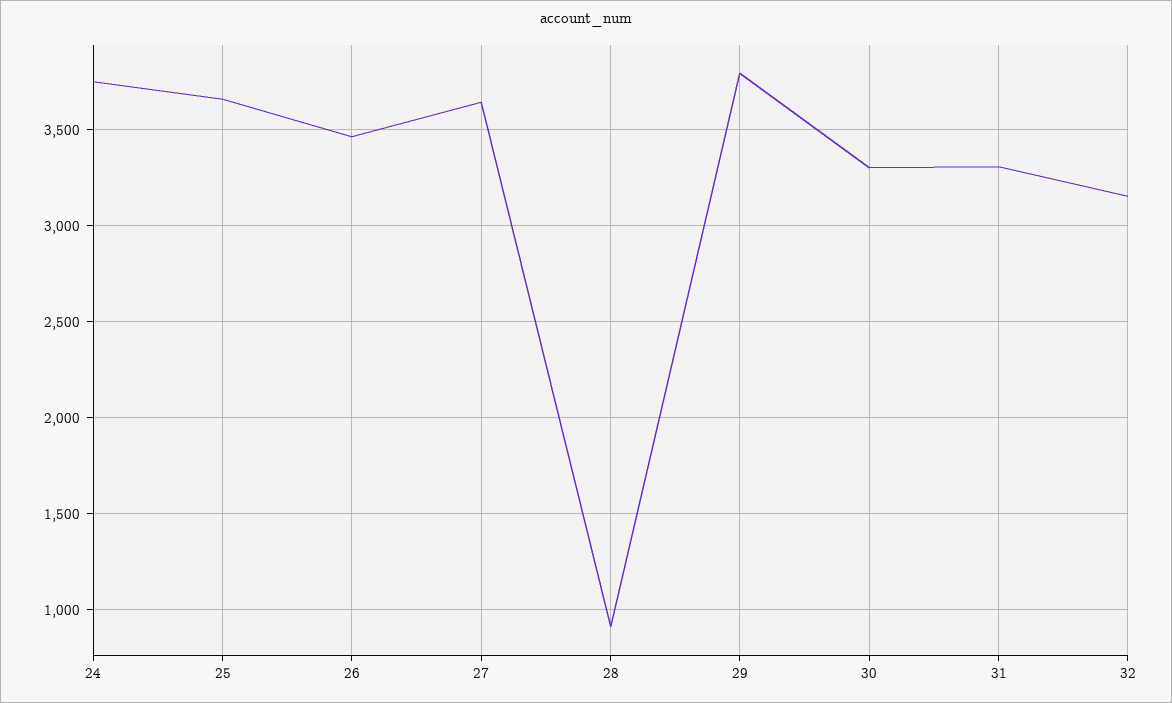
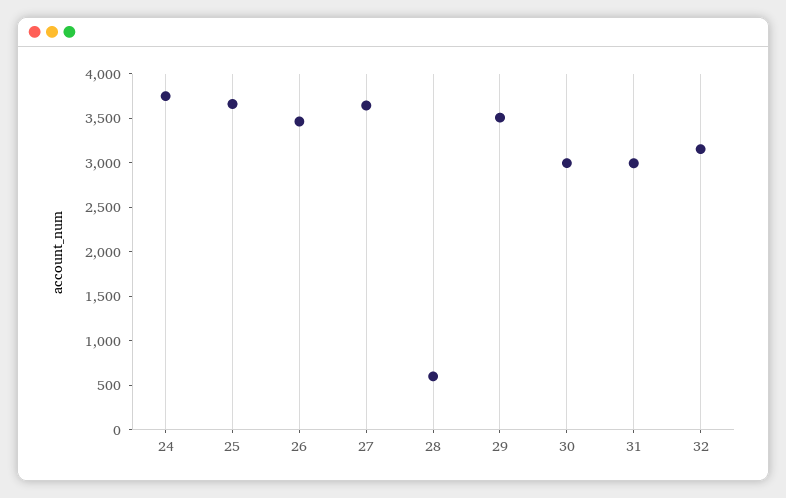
28: 900 -> 600
29: 3800 -> 3500
30: 3300 -> 3000
31: 3300 -> 3000

